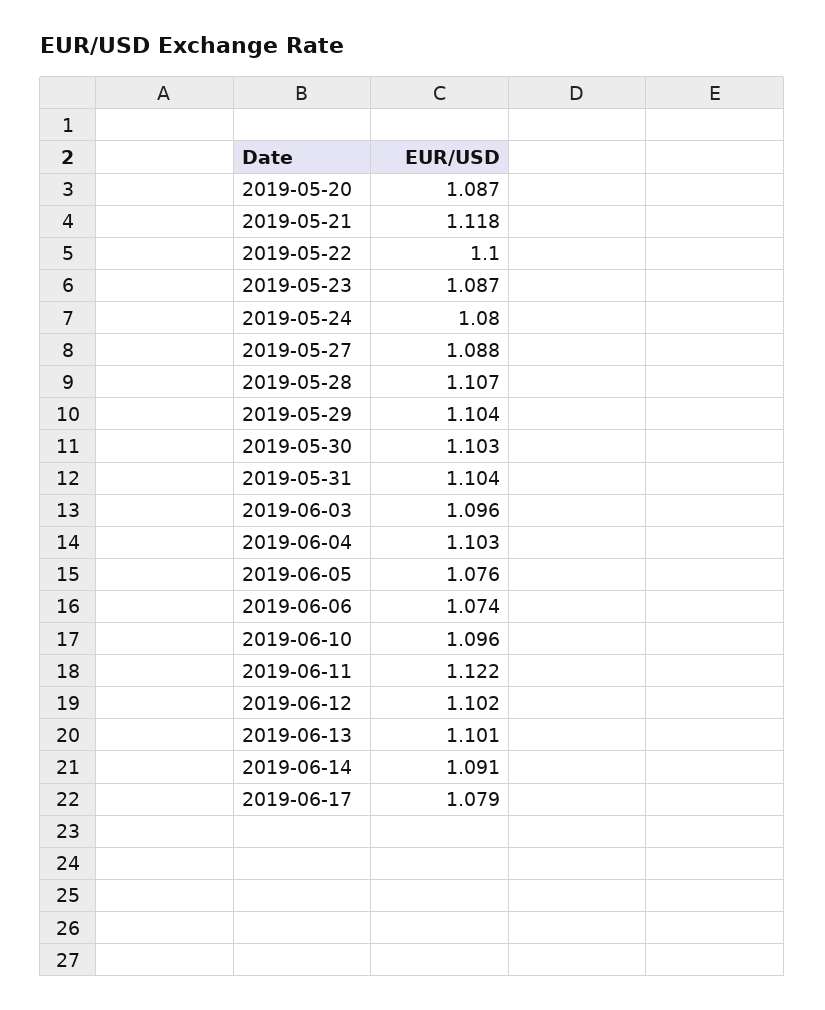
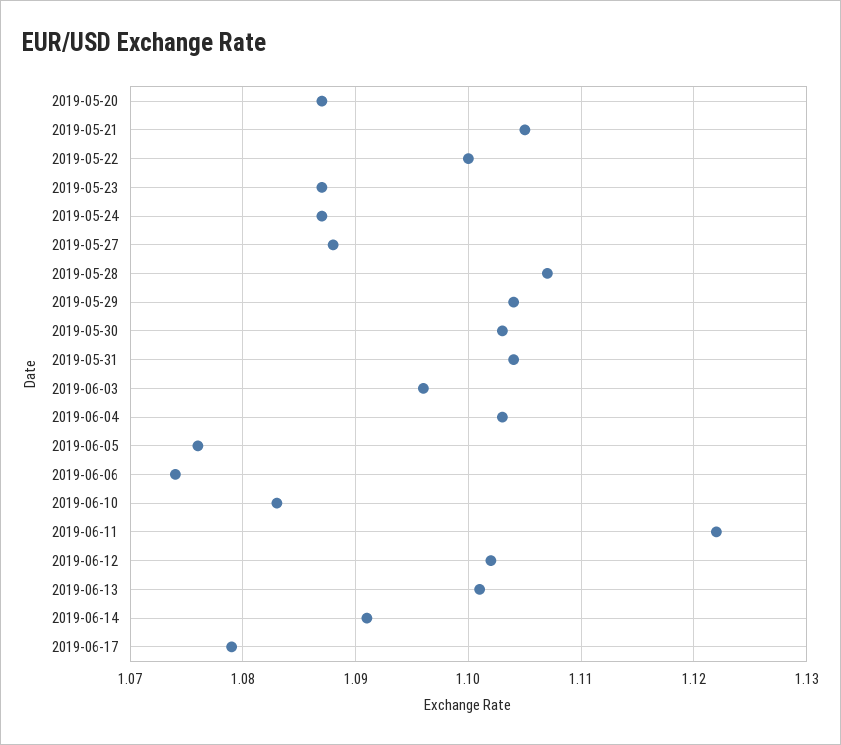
2019-05-21: 1.118 -> 1.105
2019-05-24: 1.08 -> 1.087
2019-06-10: 1.096 -> 1.083

